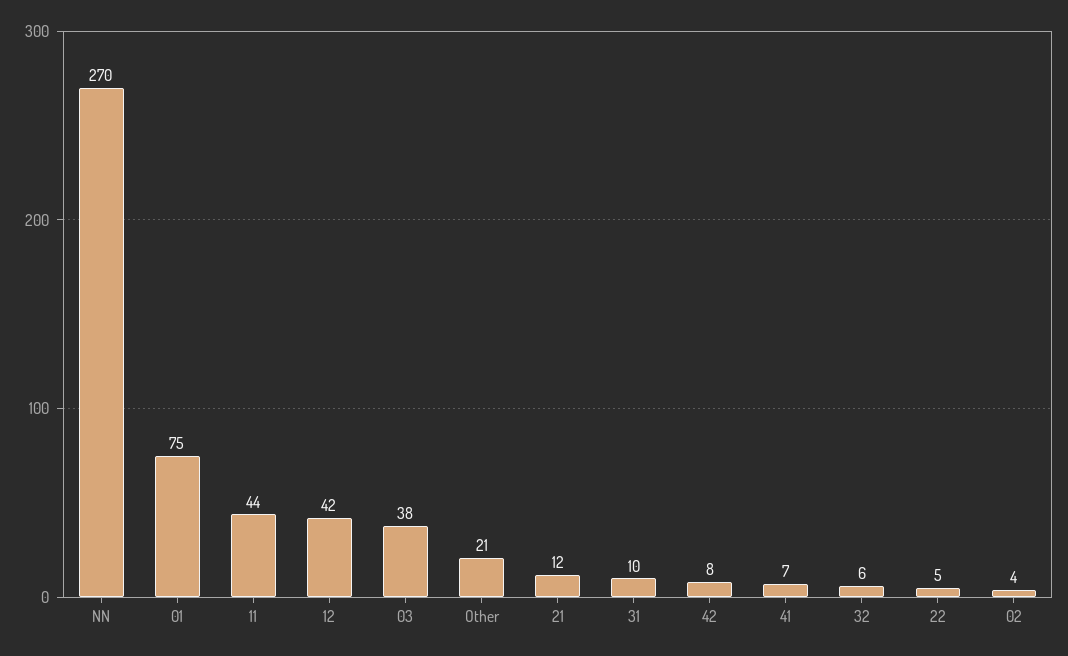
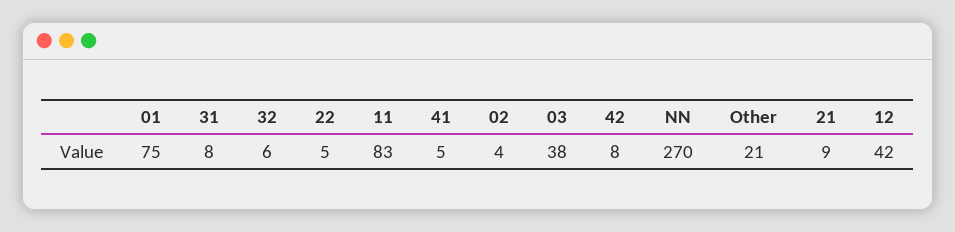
11: 44 -> 83
21: 12 -> 9
31: 10 -> 8
41: 7 -> 5

